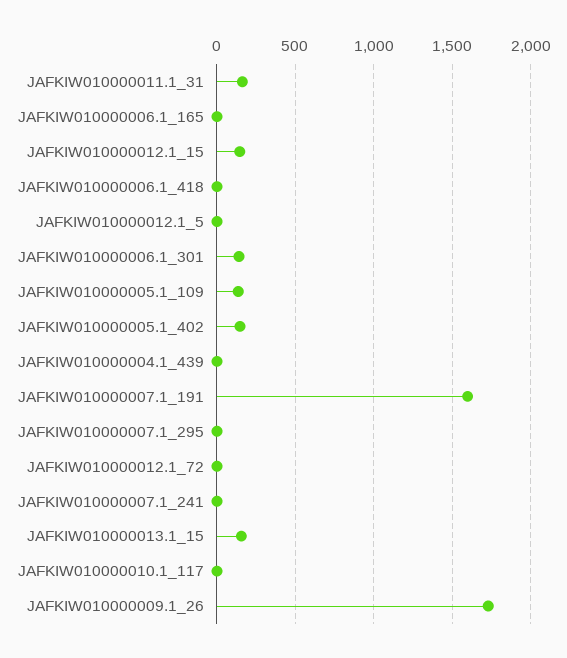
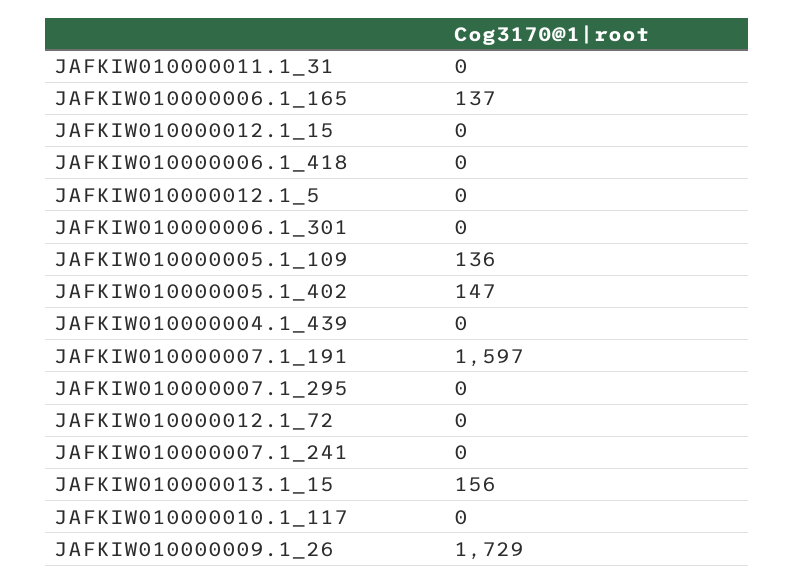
JAFKIW010000011.1_31: 150 -> 0
JAFKIW010000006.1_165: 0 -> 137
JAFKIW010000012.1_15: 150 -> 0
JAFKIW010000006.1_301: 150 -> 0

